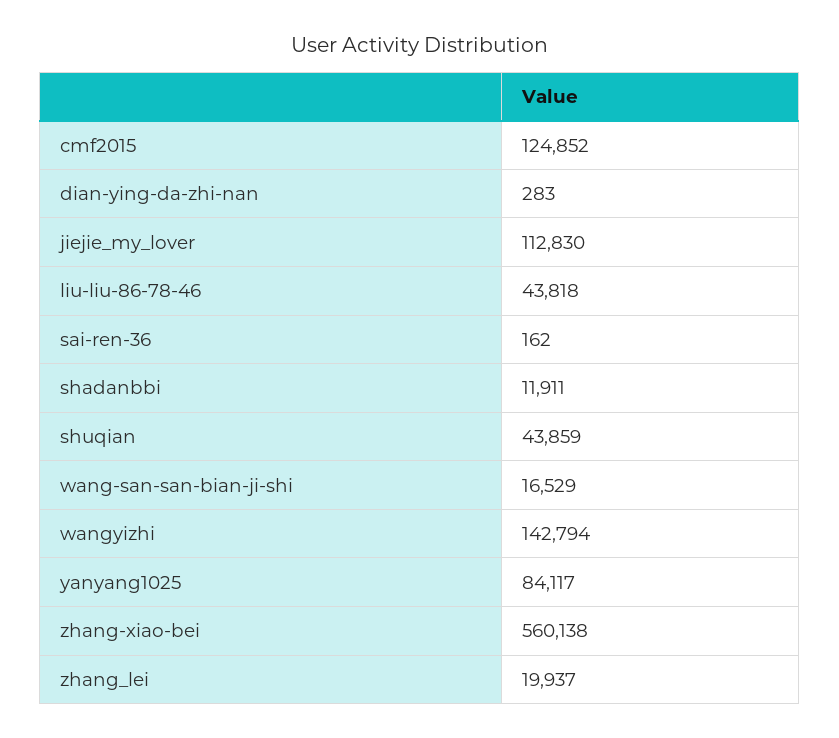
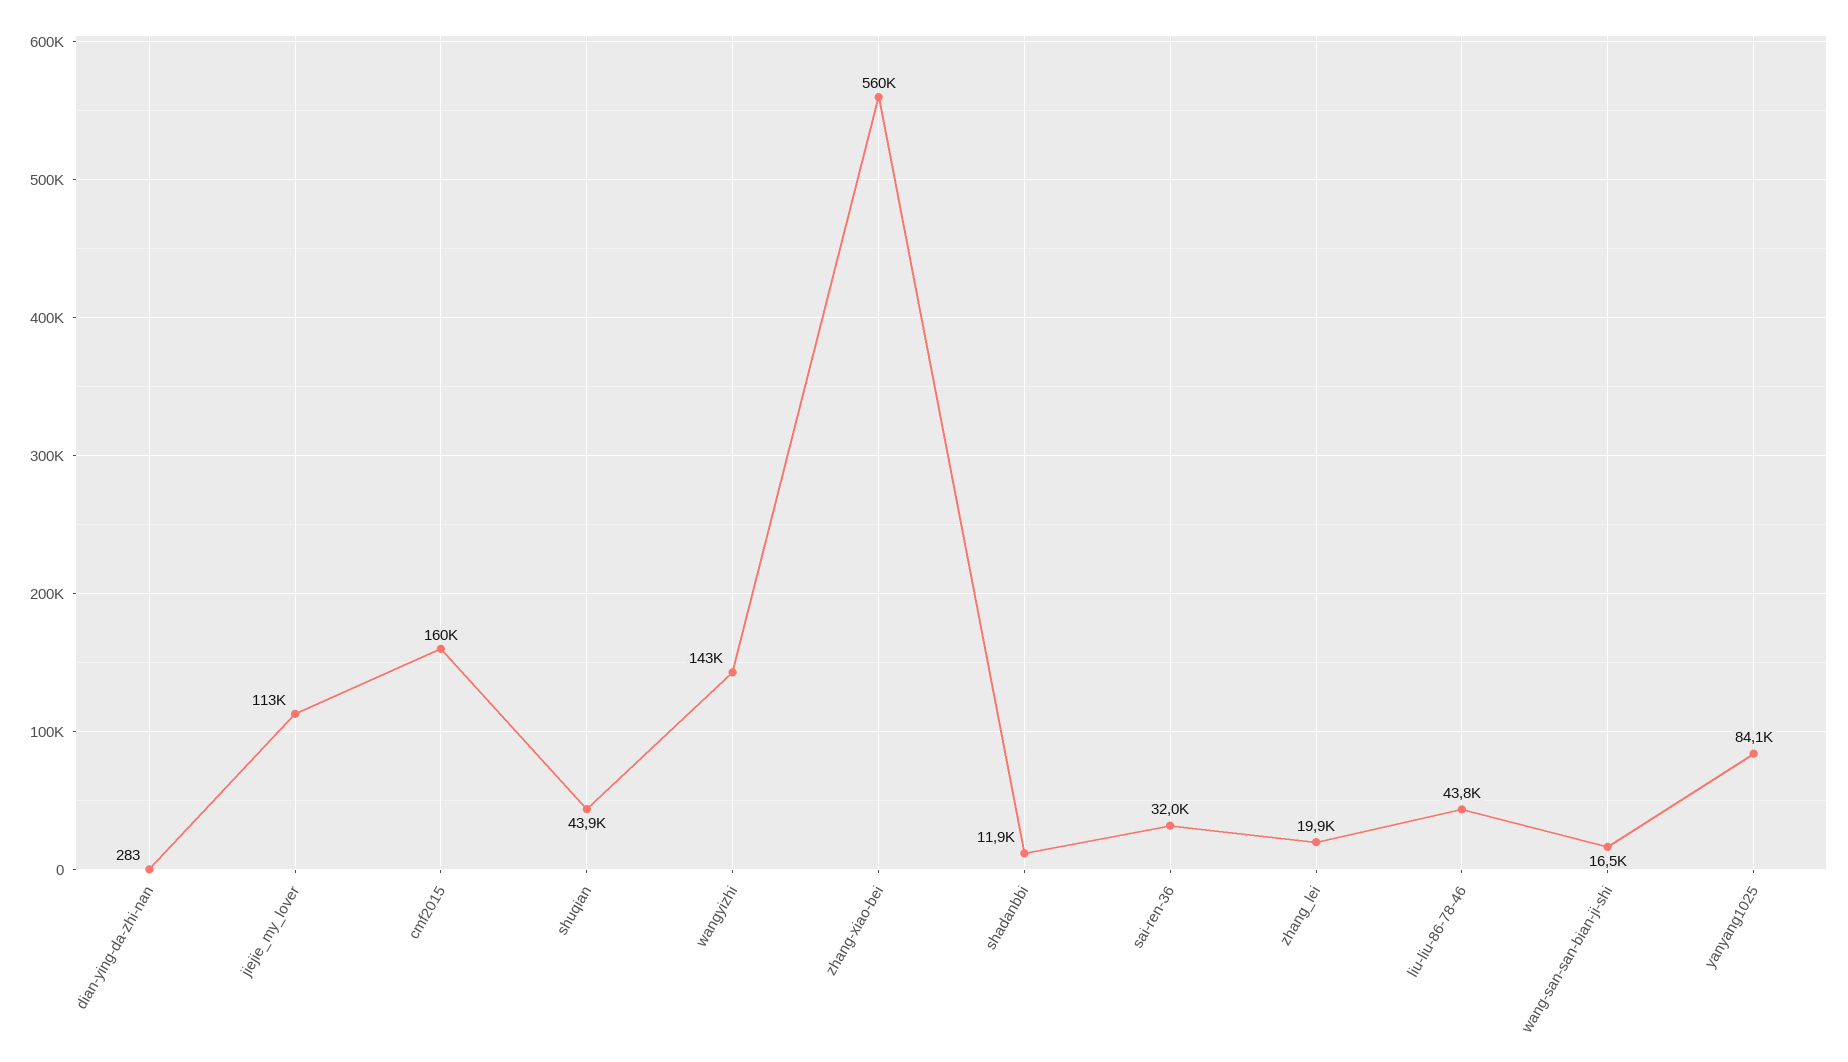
cmf2015: 124852 -> 160000
sai-ren-36: 162 -> 32000

